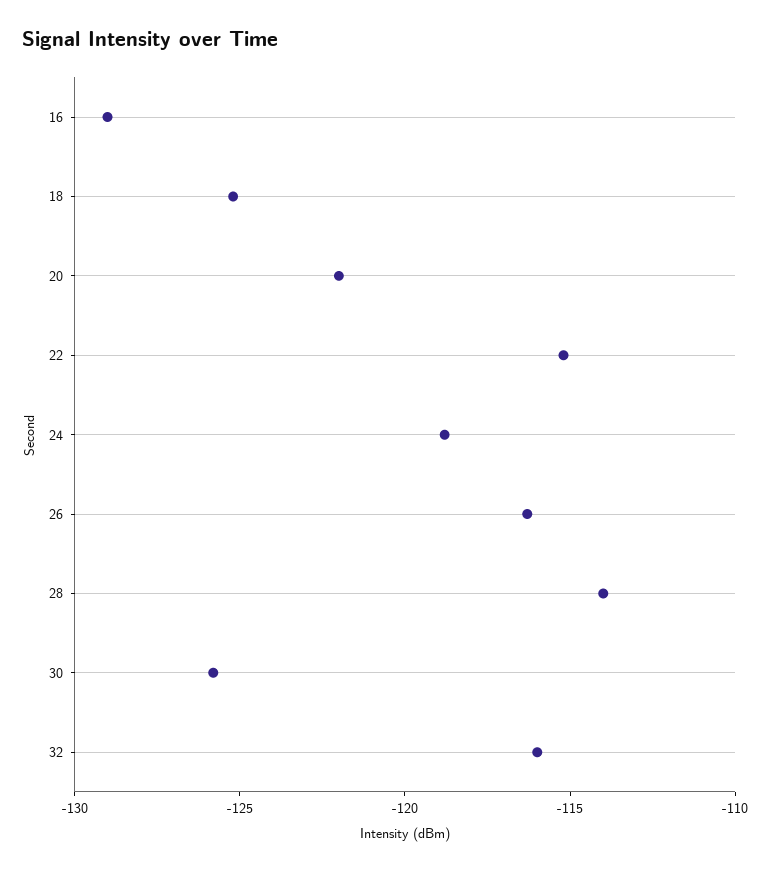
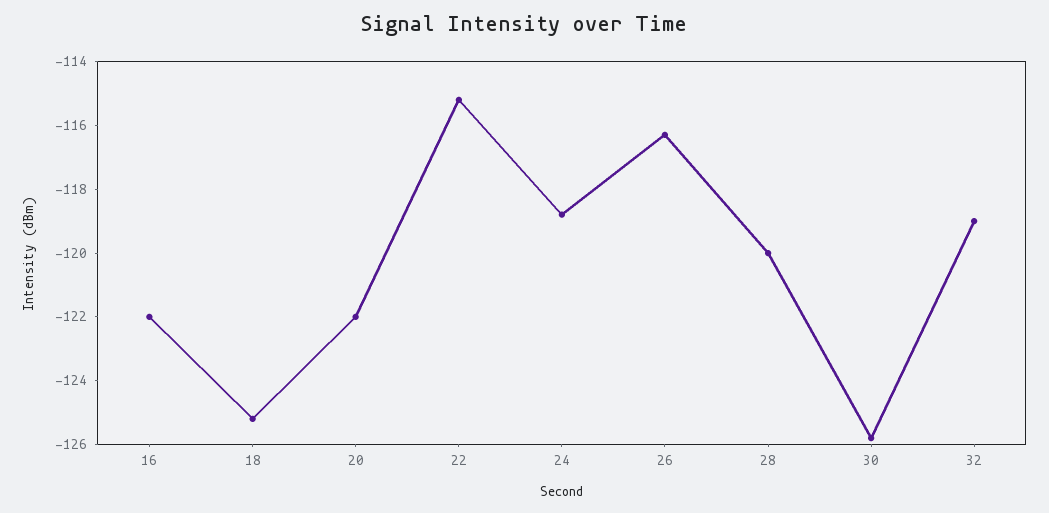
16: -129 -> -122
28: -114 -> -120
32: -116 -> -119

